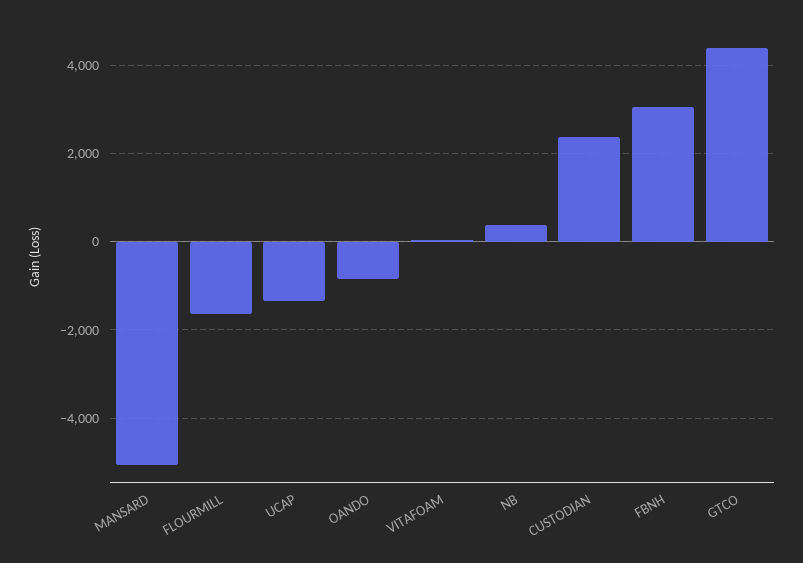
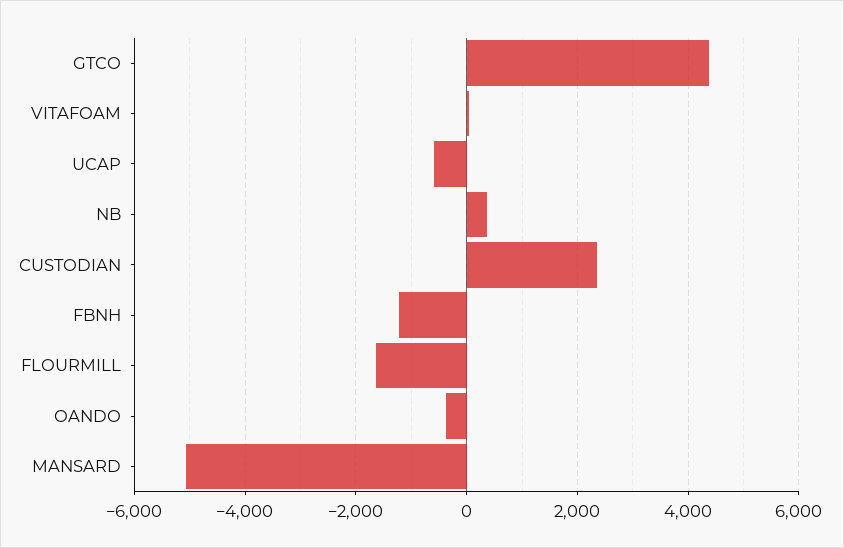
UCAP: -1400 -> -600
OANDO: -800 -> -400
FBNH: 3000 -> -1200

